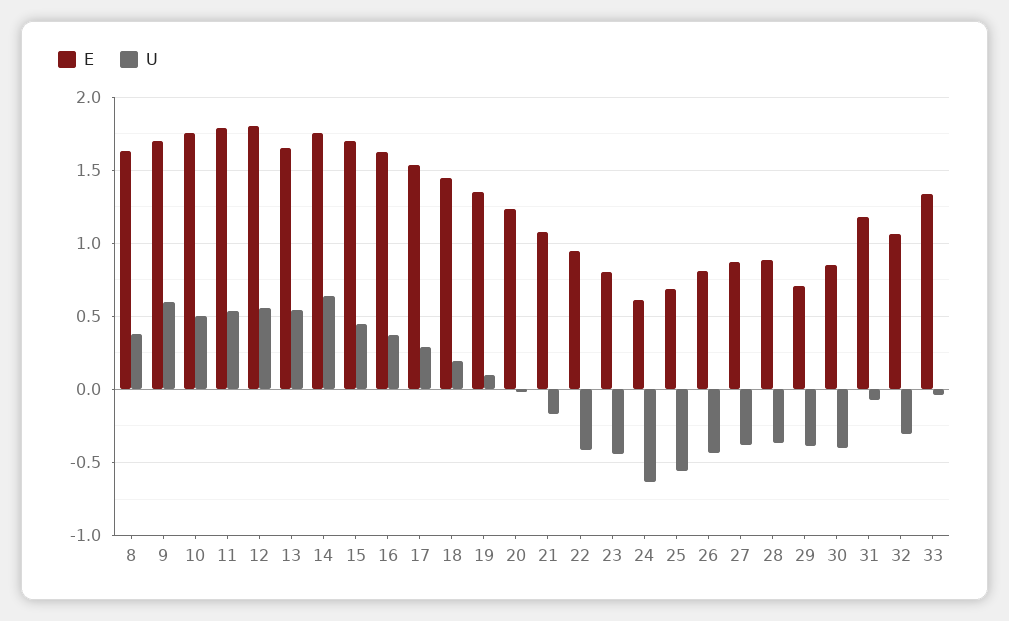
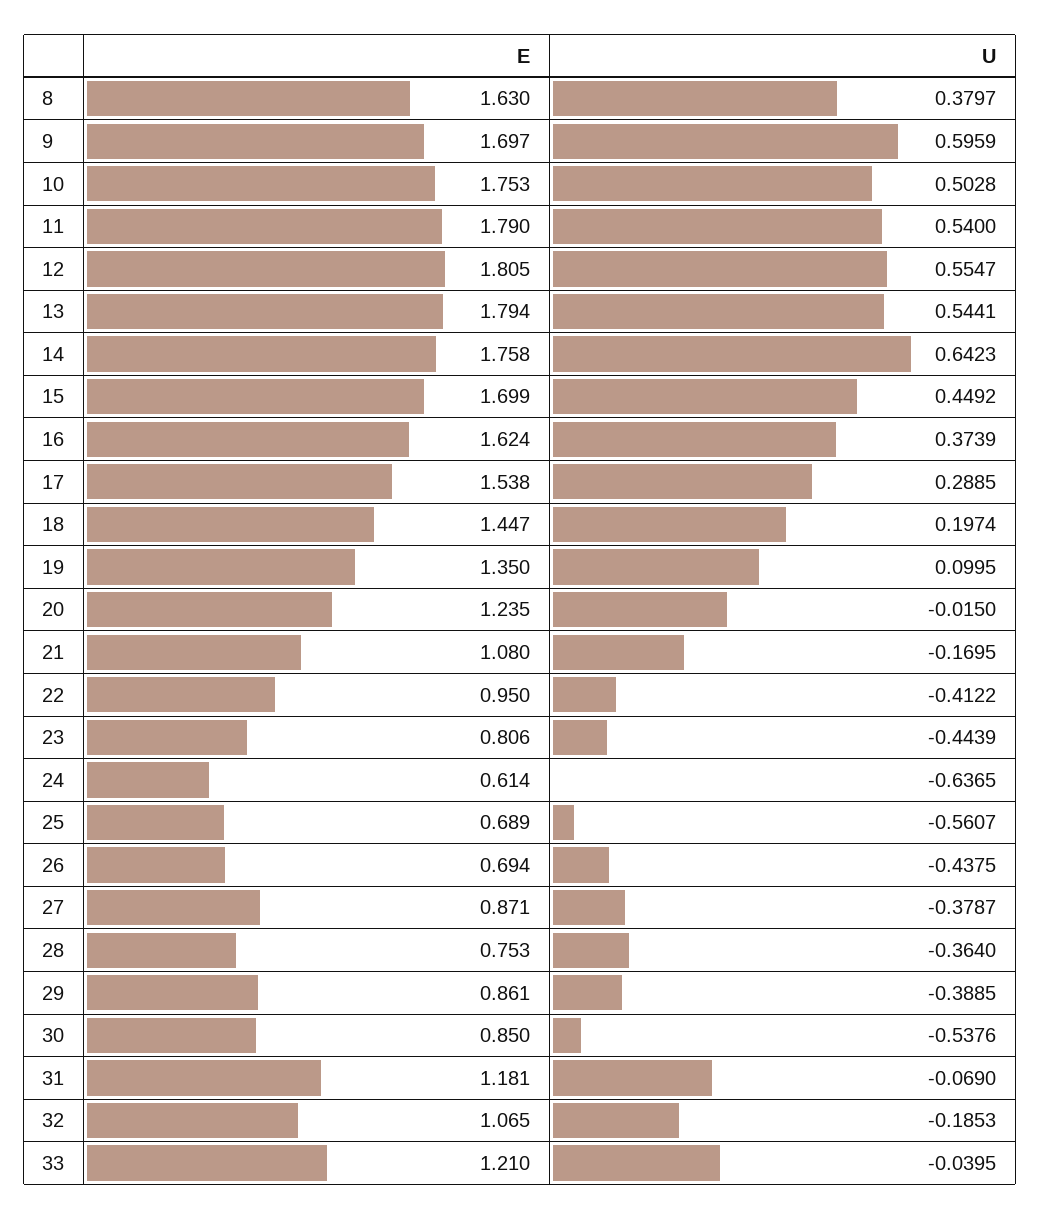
E, 13: 1.65 -> 1.794
E, 26: 0.8 -> 0.694
E, 28: 0.9 -> 0.753
E, 29: 0.7 -> 0.861
U, 30: -0.4 -> -0.5376
U, 32: -0.3 -> -0.1853
E, 33: 1.35 -> 1.21

